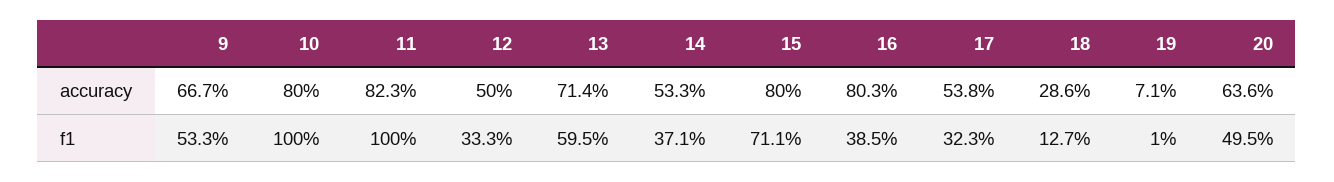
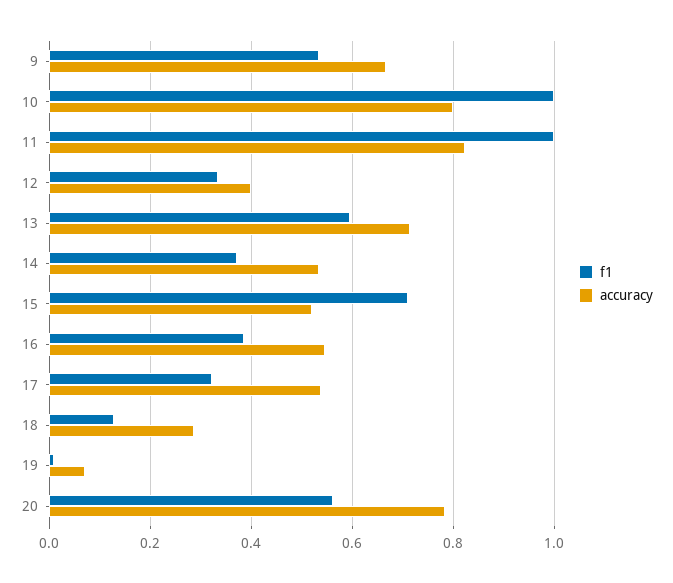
accuracy, 12: 0.5 -> 0.4
accuracy, 15: 0.8 -> 0.52
accuracy, 16: 0.803 -> 0.54
accuracy, 20: 0.636 -> 0.78
f1, 20: 0.495 -> 0.56

